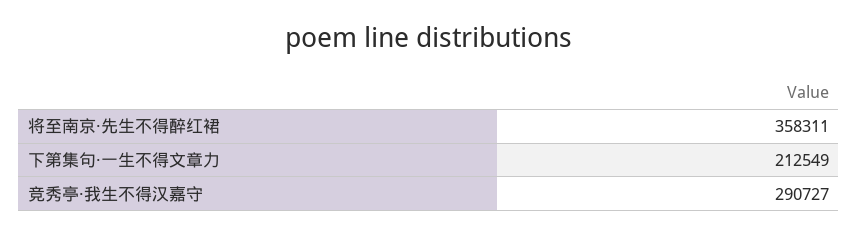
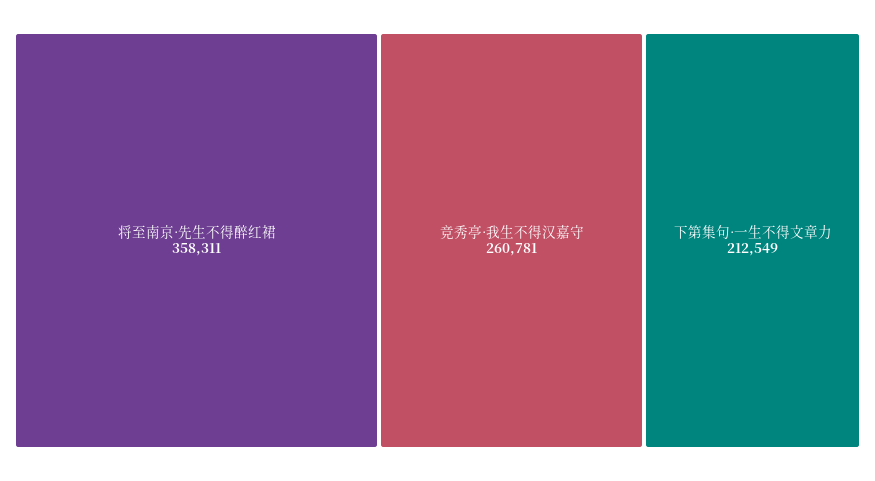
竞秀亭·我生不得汉嘉守: 290727 -> 260781

